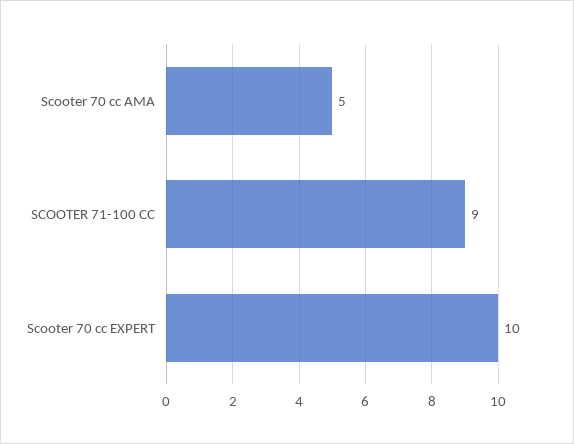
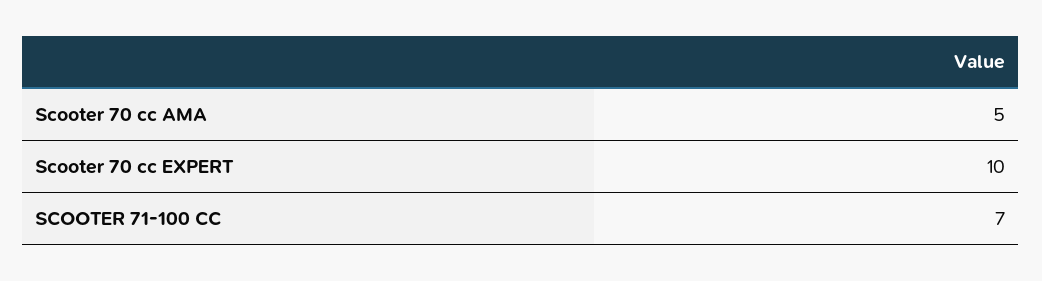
SCOOTER 71-100 CC: 9 -> 7

